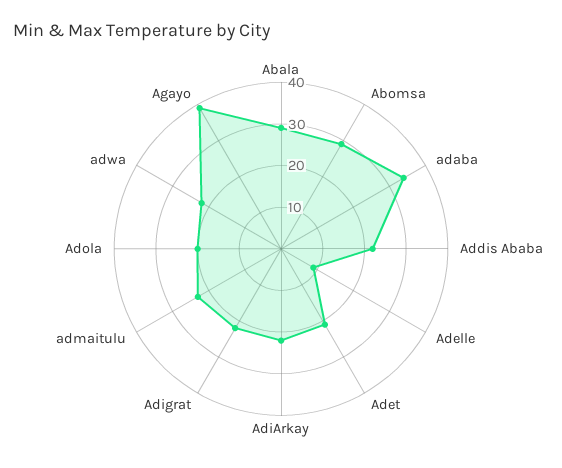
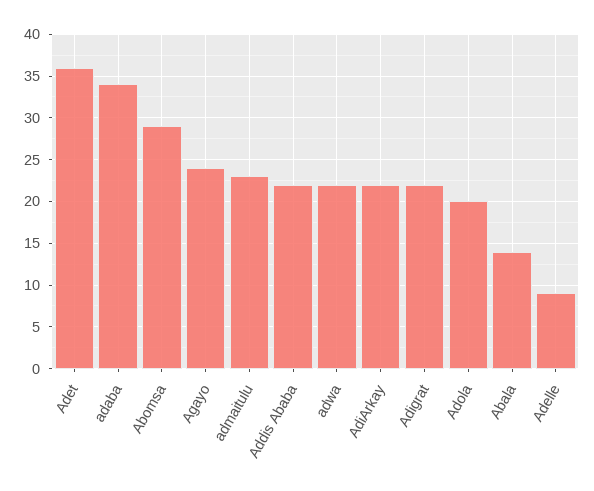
Abala: 30 -> 14
Adet: 20 -> 36
Agayo: 40 -> 24

